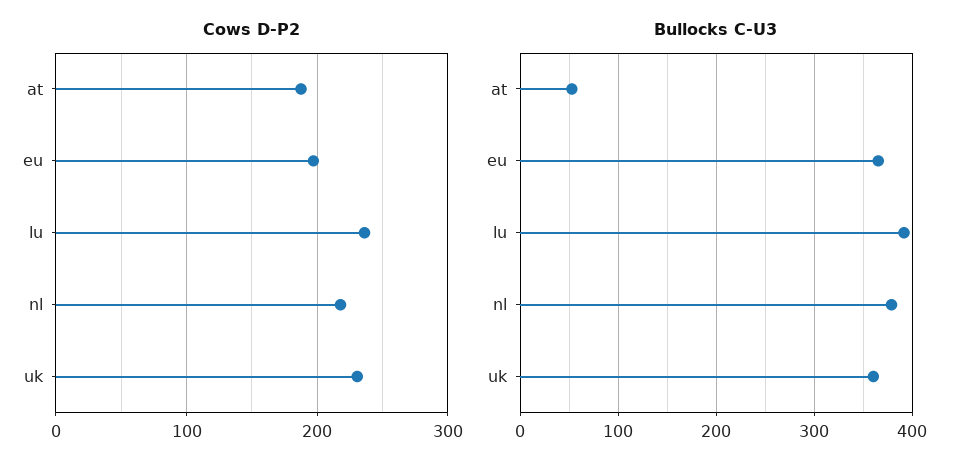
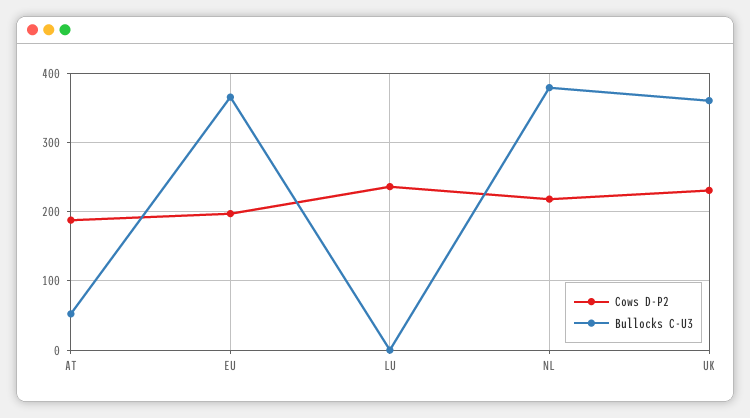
Bullocks C-U3, lu: 390 -> 0

